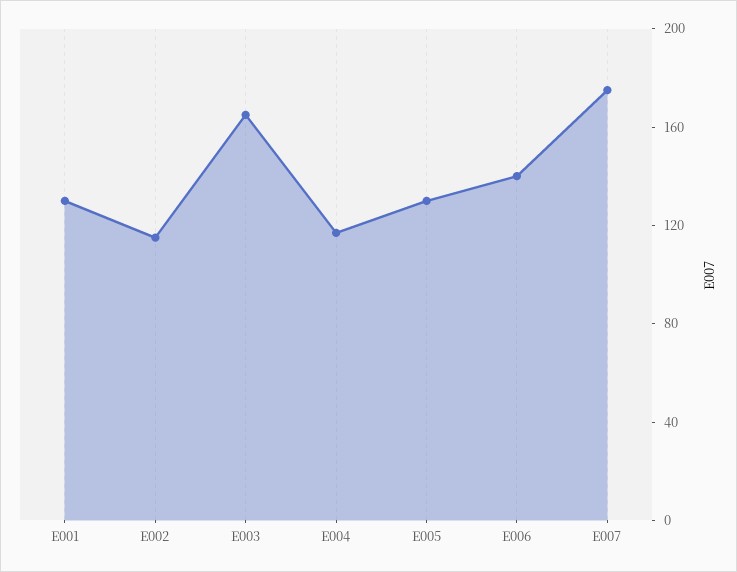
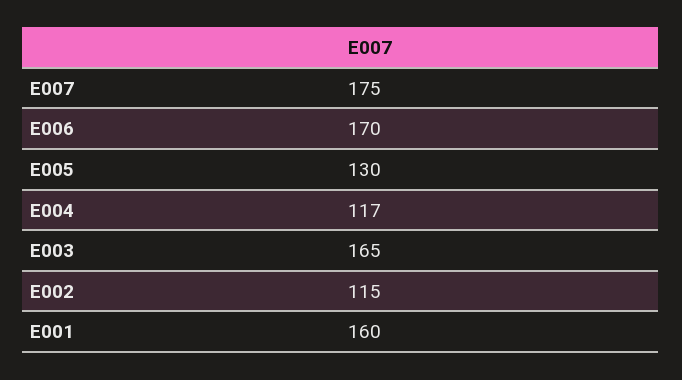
E001: 130 -> 160
E006: 140 -> 170

